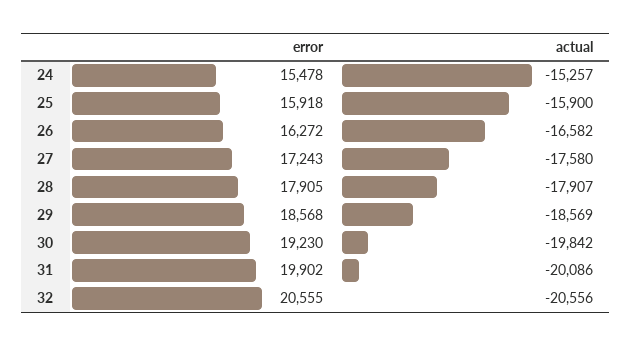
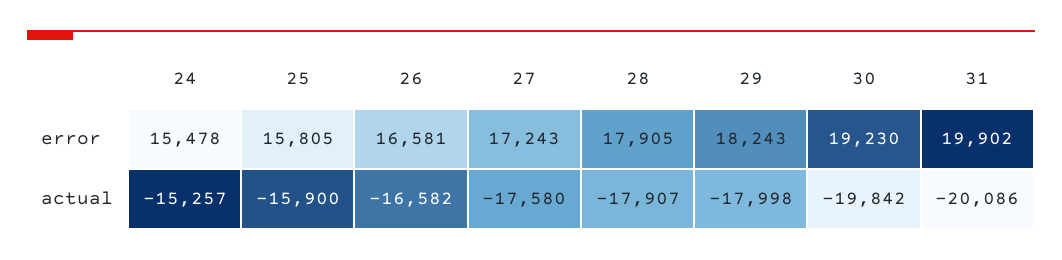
error, 25: 15918 -> 15805
error, 26: 16272 -> 16581
error, 29: 18568 -> 18243
actual, 29: -18569 -> -17998
error, 32: 20555 -> none
actual, 32: -20556 -> none

